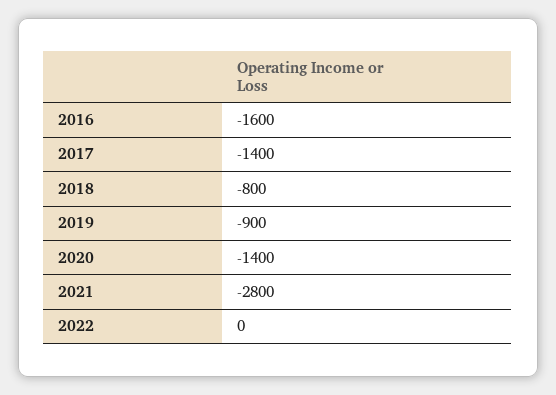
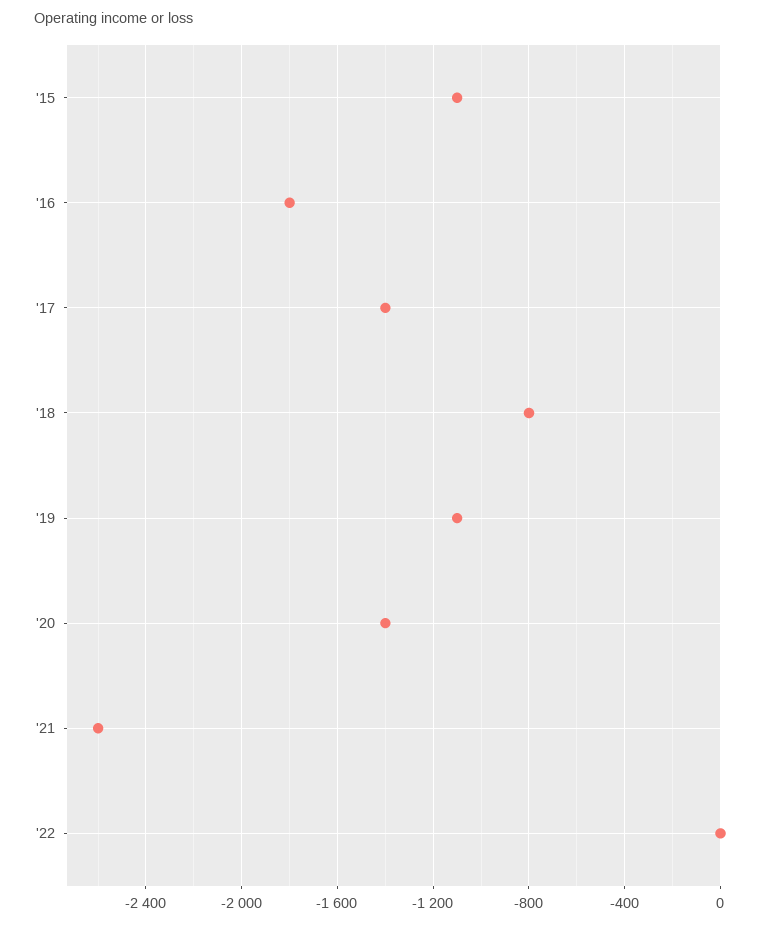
2016: -1600 -> -1800
2019: -900 -> -1100
2021: -2800 -> -2600
'15: none -> -1100

